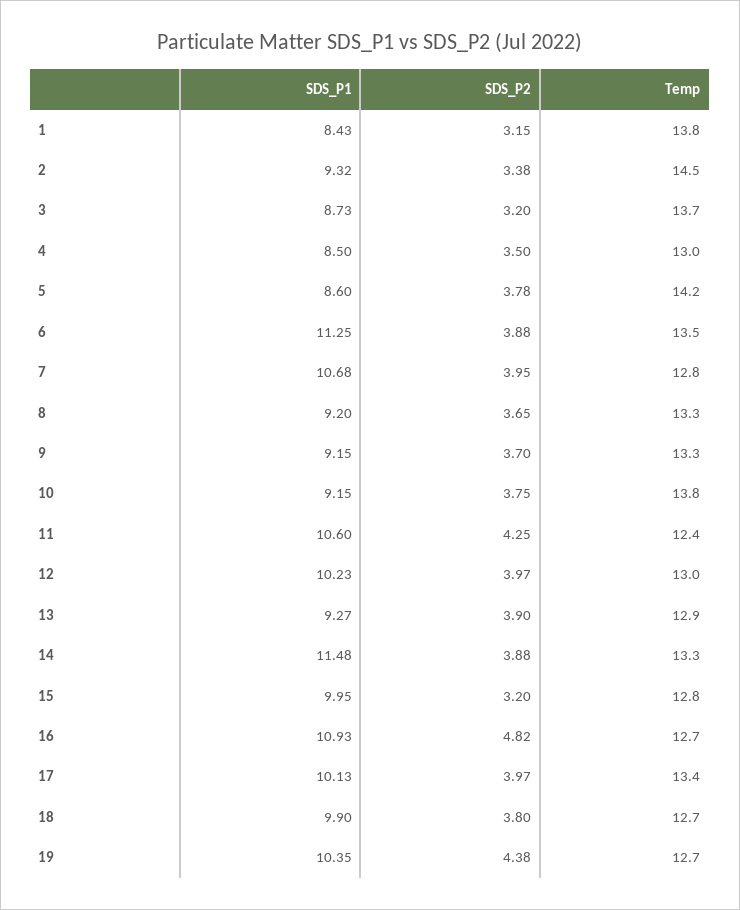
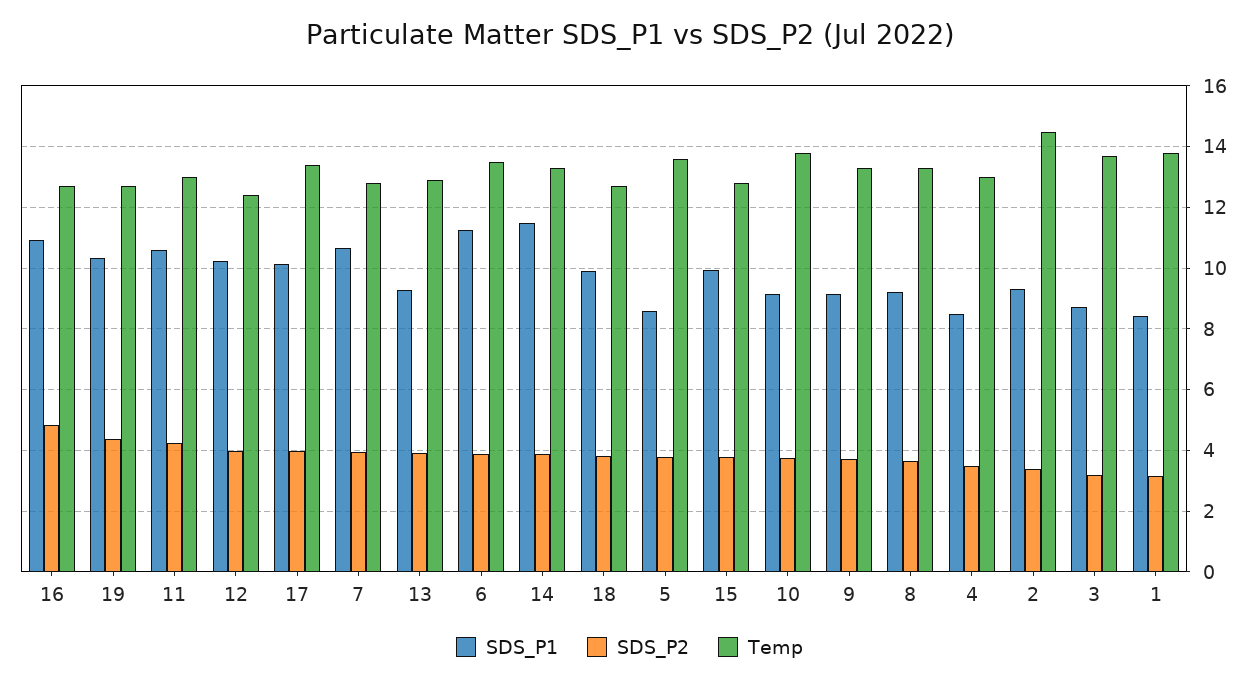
Temp, 5: 14.2 -> 13.6
Temp, 11: 12.4 -> 13
Temp, 12: 13 -> 12.4
SDS_P2, 15: 3.2 -> 3.8

